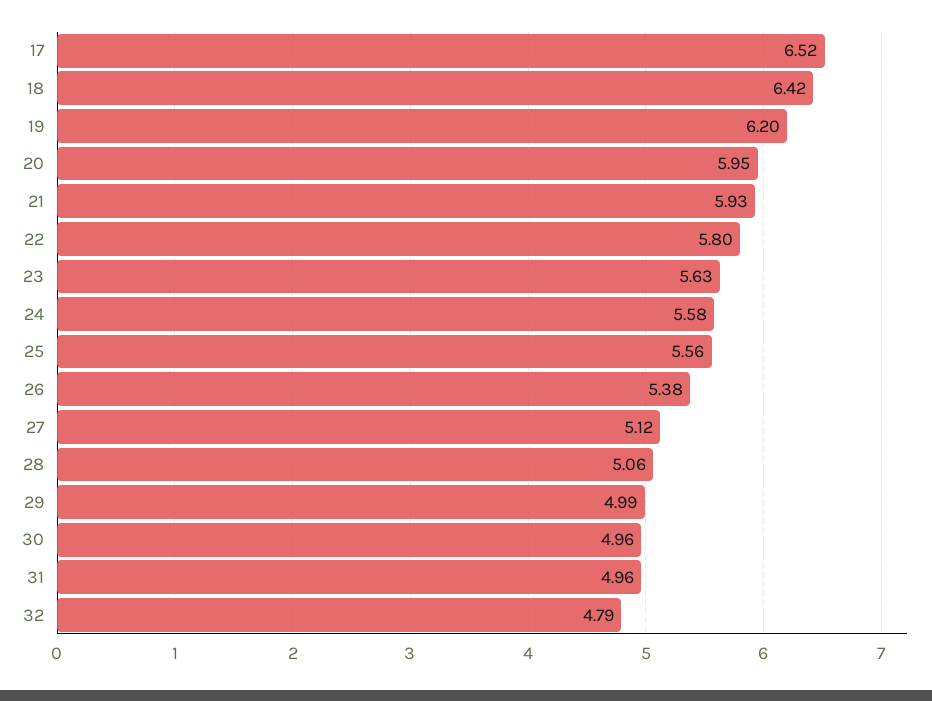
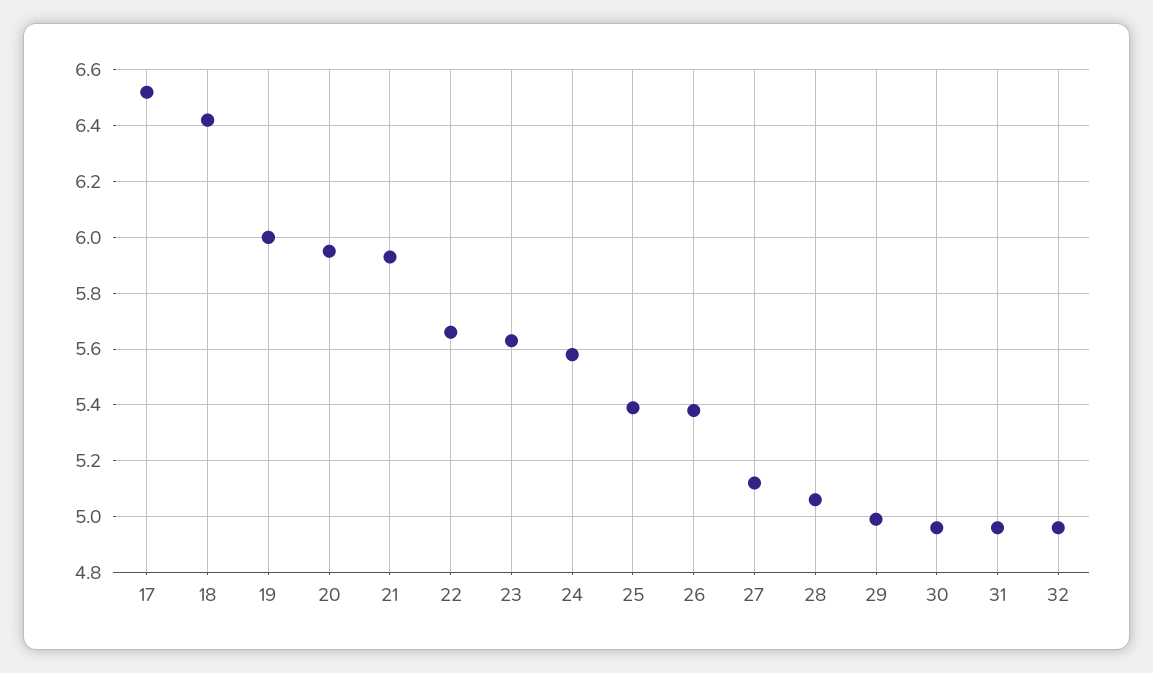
19: 6.2 -> 6
22: 5.8 -> 5.65
25: 5.56 -> 5.4
32: 4.79 -> 4.95

